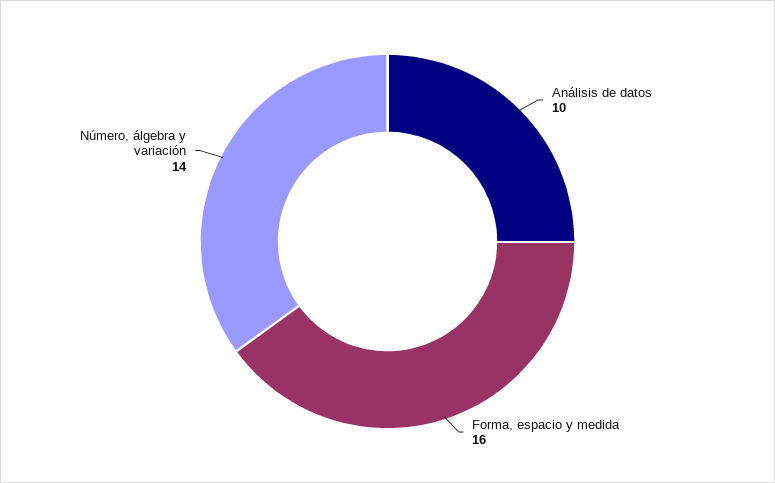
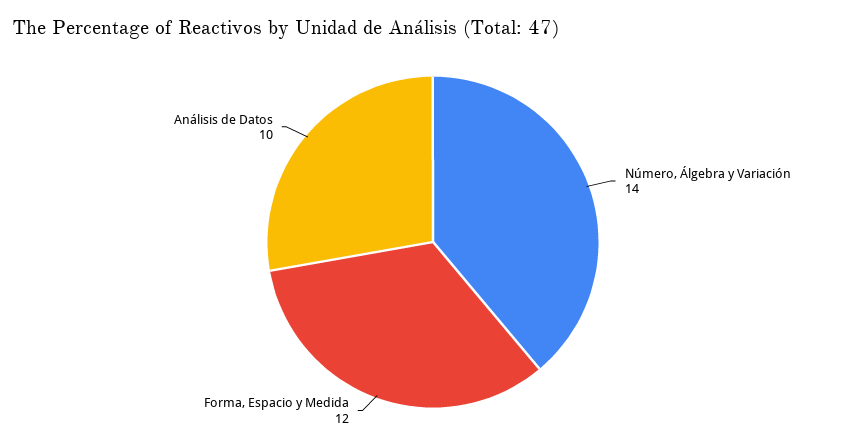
Forma, espacio y medida: 16 -> 12

